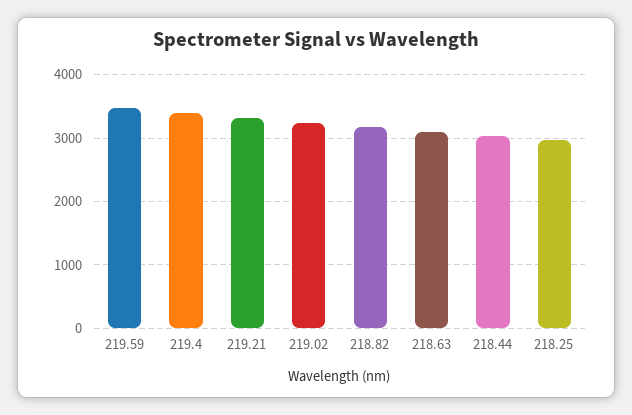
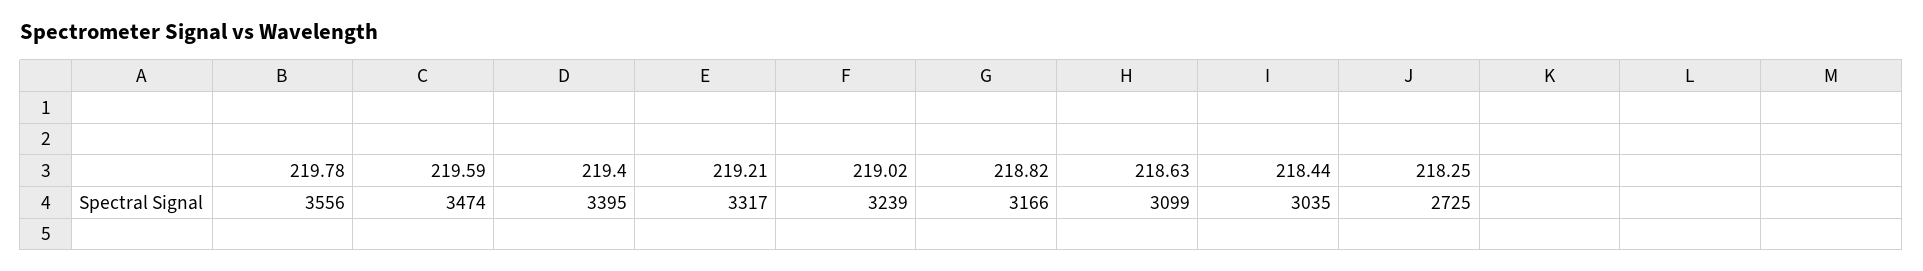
218.25: 3000 -> 2725
219.78: none -> 3556

